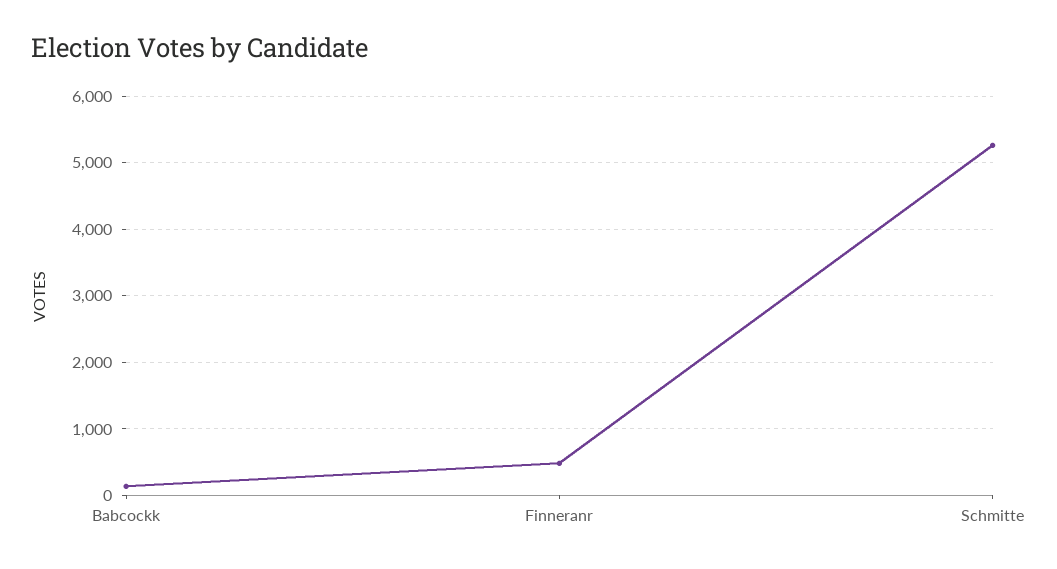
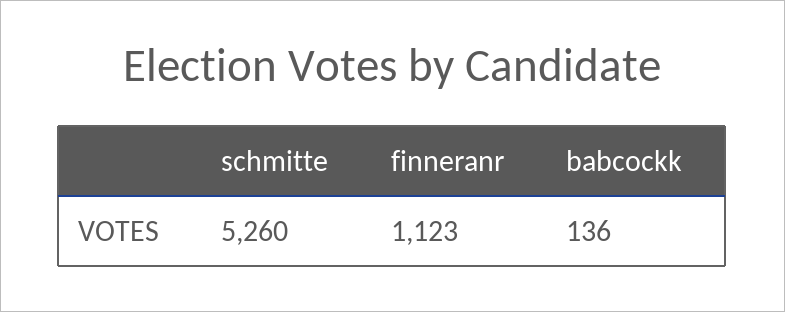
Finneranr: 500 -> 1123

